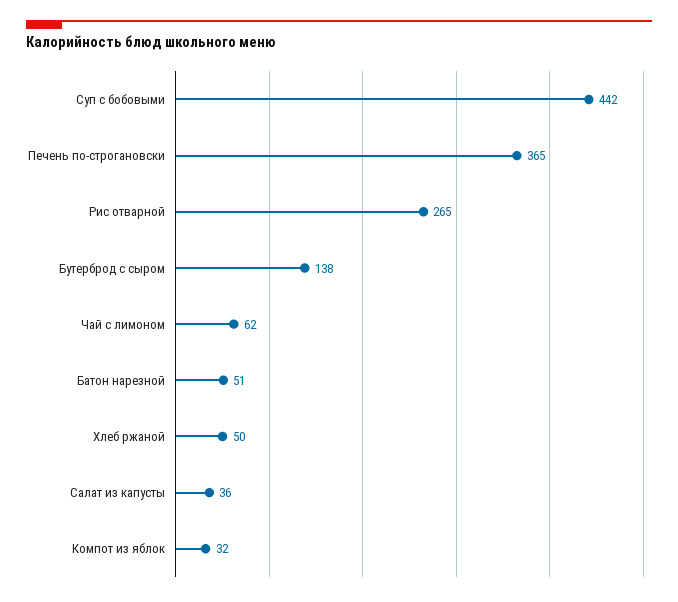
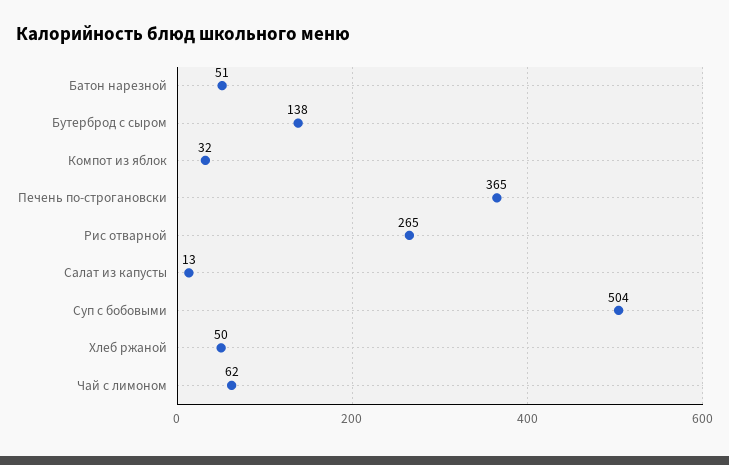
Суп с бобовыми: 442 -> 504
Салат из капусты: 36 -> 13

